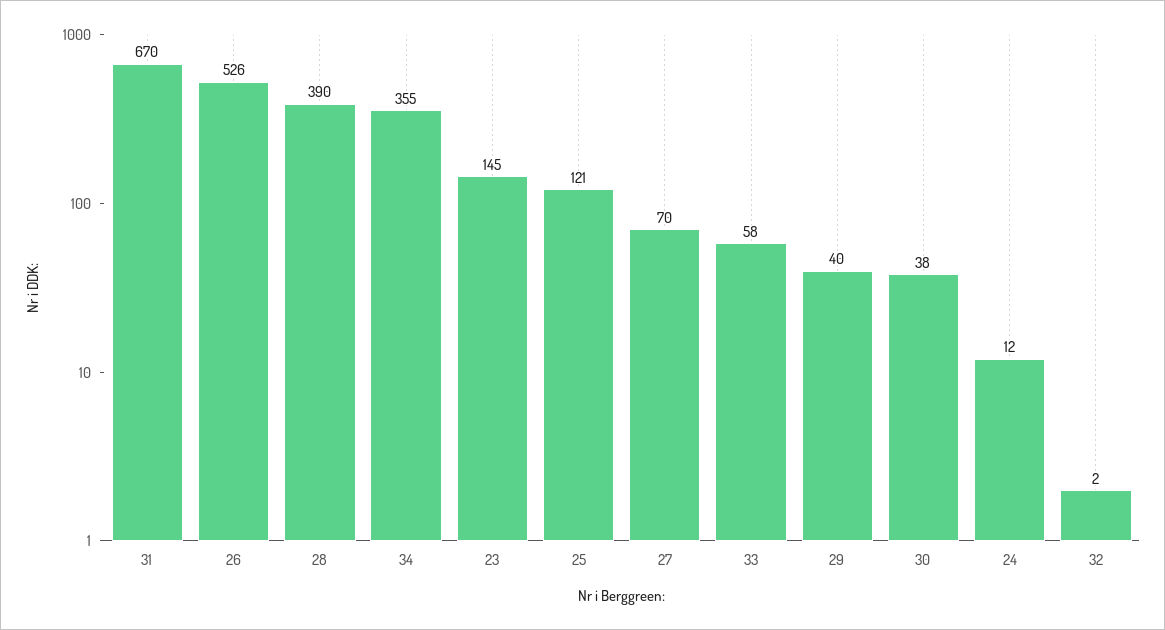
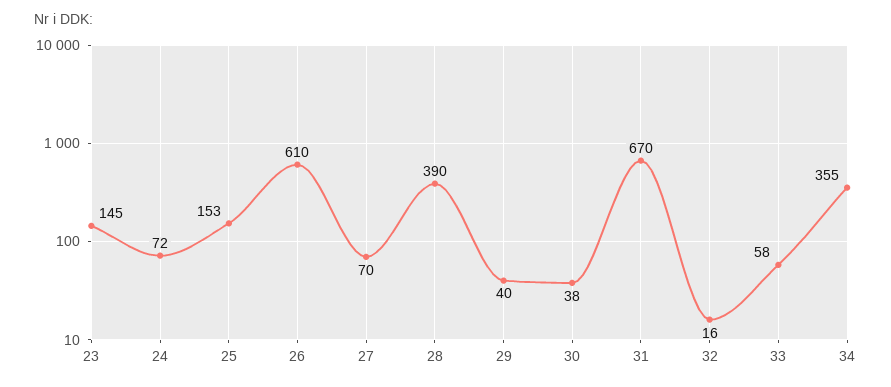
26: 526 -> 610
25: 121 -> 153
24: 12 -> 72
32: 2 -> 16

